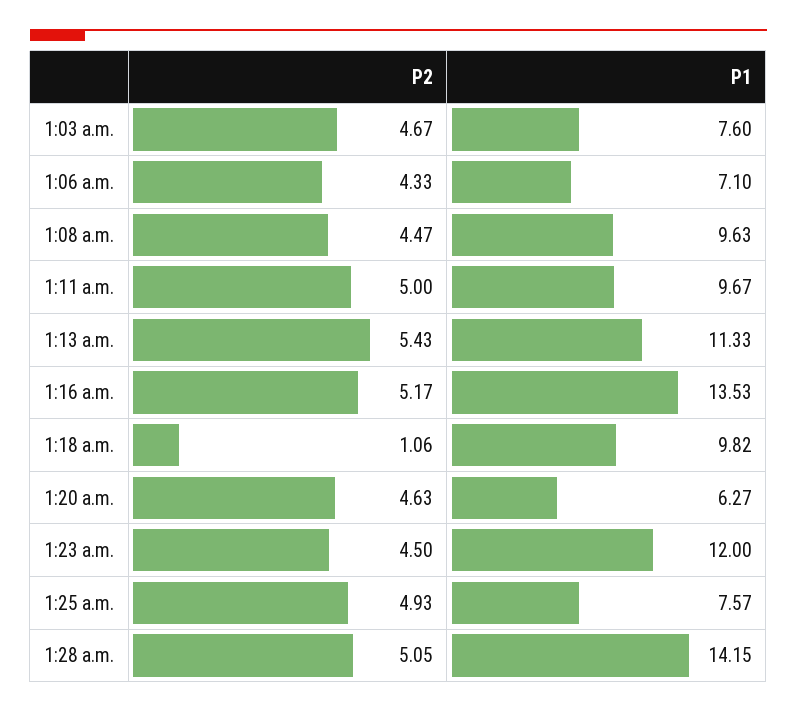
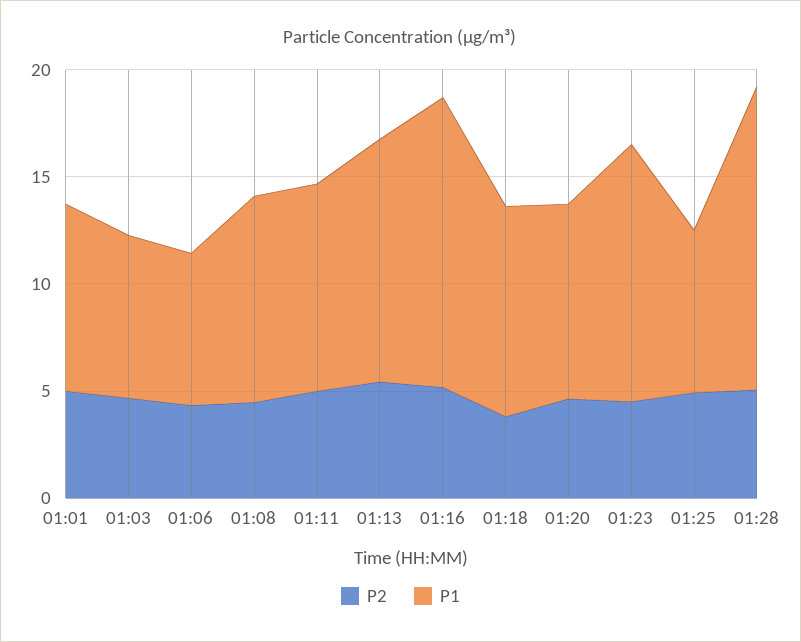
P2, 1:18 a.m.: 1.06 -> 4
P1, 1:20 a.m.: 6.27 -> 9
P2, 01:01: none -> 5
P1, 01:01: none -> 9

